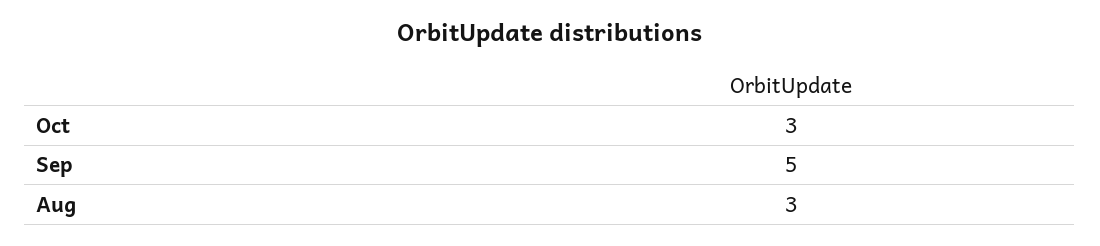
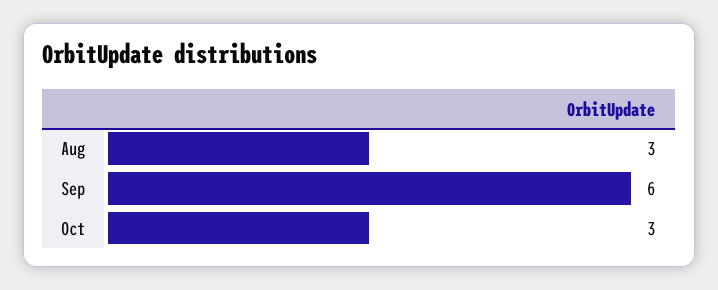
Sep: 5 -> 6

